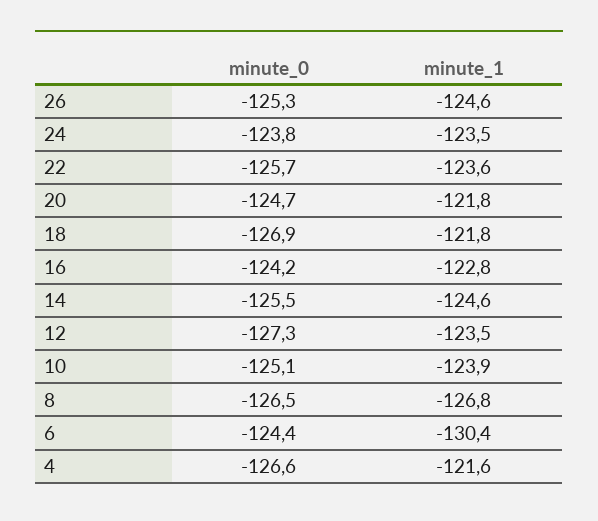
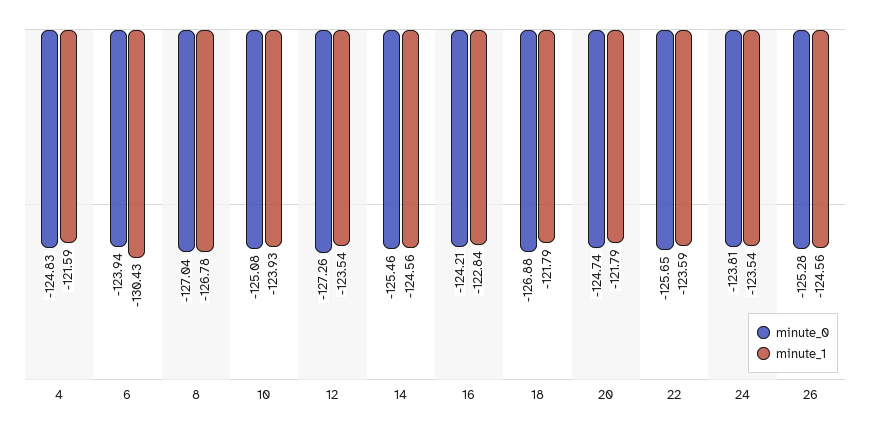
minute_0, 8: -126.5 -> -127.04
minute_0, 6: -124.4 -> -123.94
minute_0, 4: -126.6 -> -124.83

